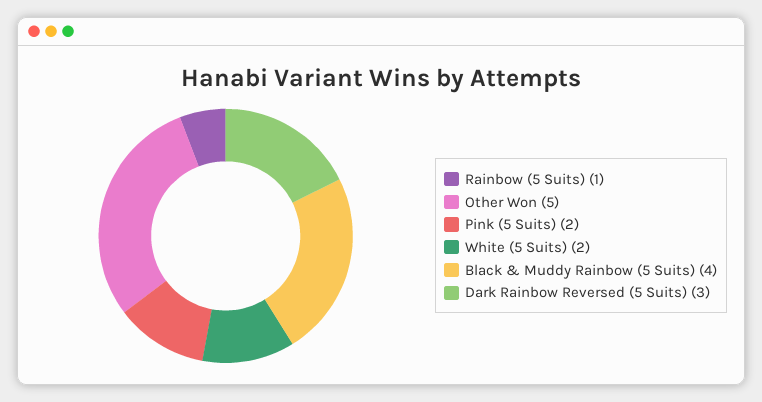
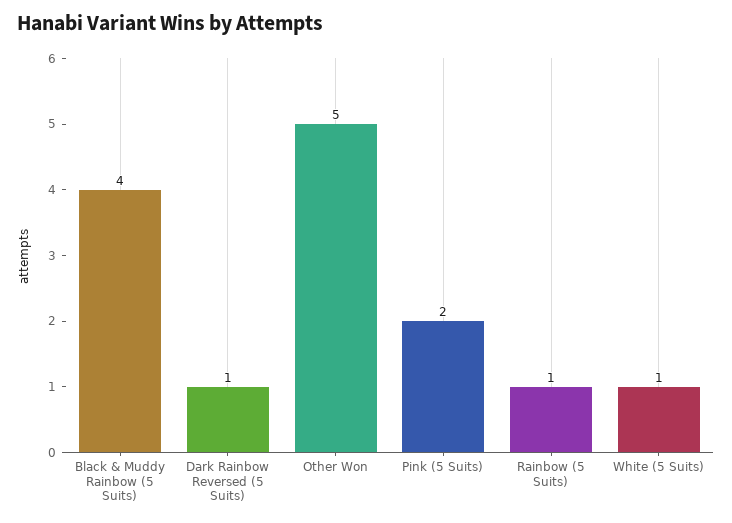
White (5 Suits): 2 -> 1
Dark Rainbow Reversed (5 Suits): 3 -> 1

